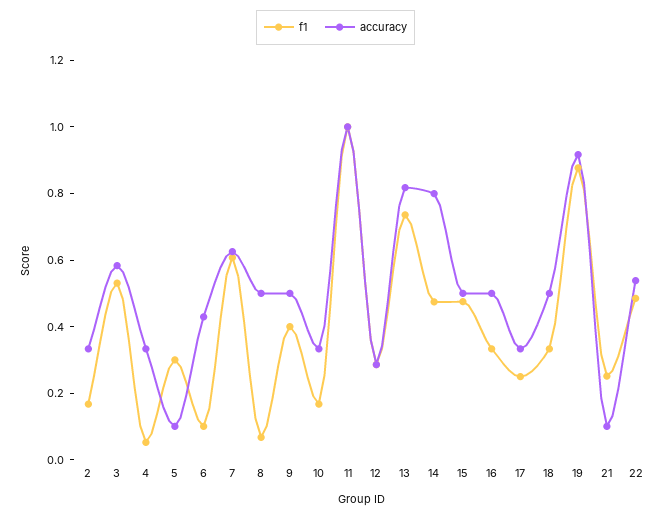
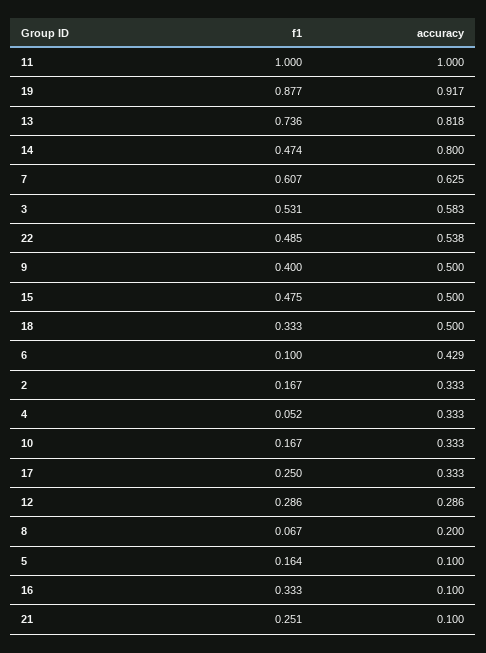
f1, 5: 0.3 -> 0.164
accuracy, 8: 0.5 -> 0.2
accuracy, 16: 0.5 -> 0.1

